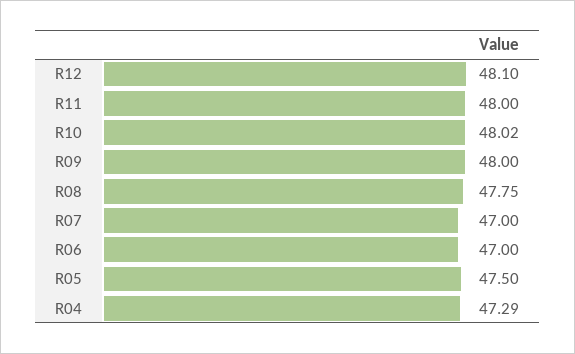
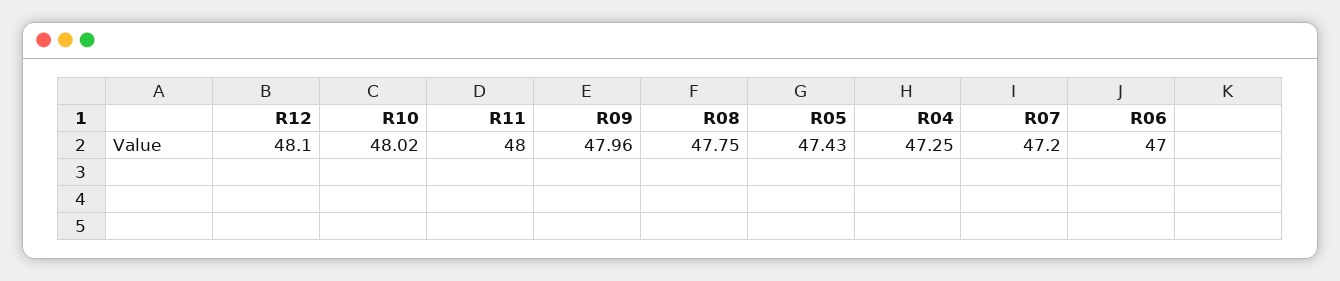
R09: 48 -> 47.96
R07: 47 -> 47.2
R05: 47.5 -> 47.43
R04: 47.29 -> 47.25

